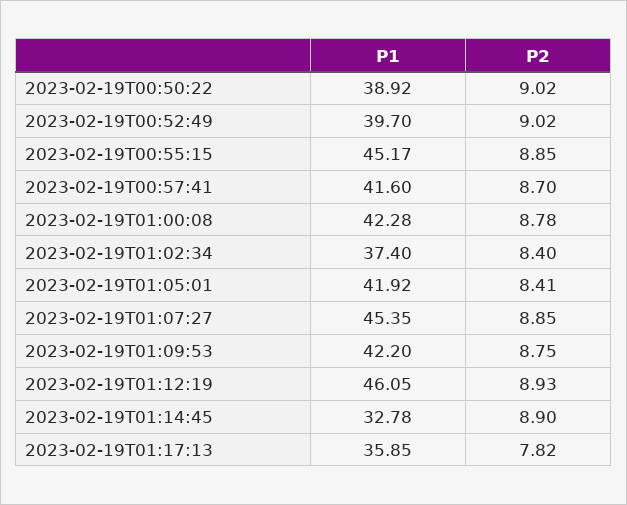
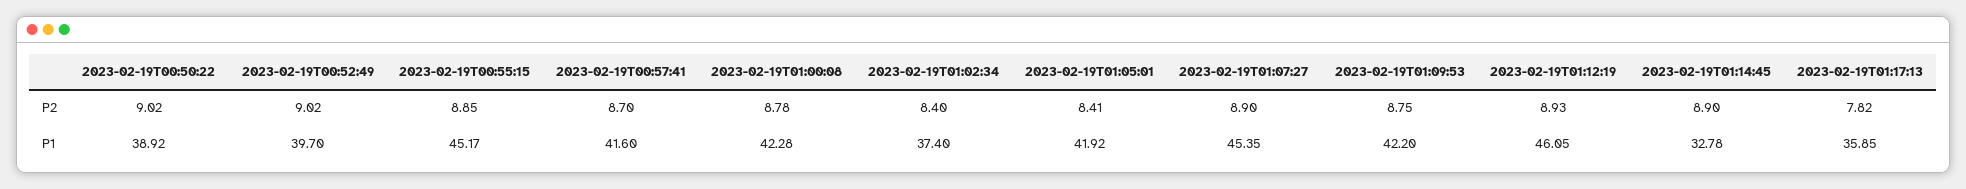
P2, 2023-02-19T01:07:27: 8.85 -> 8.9

